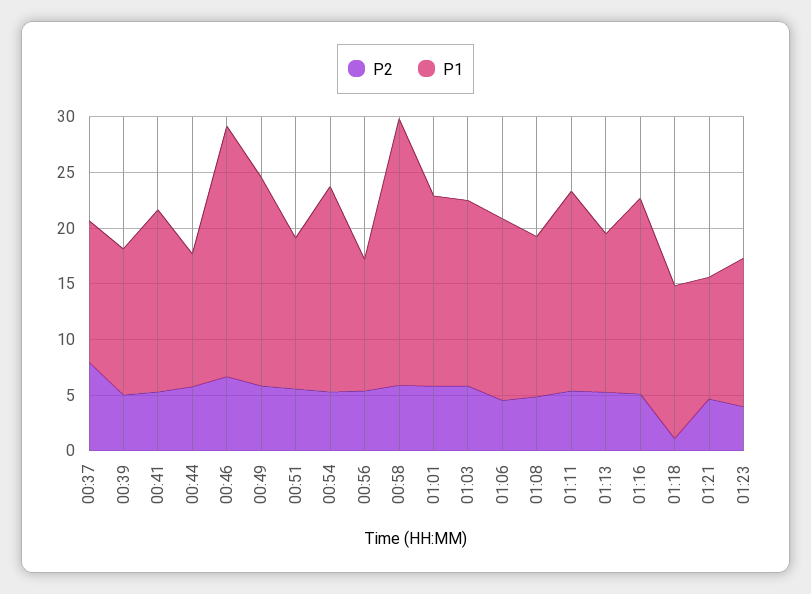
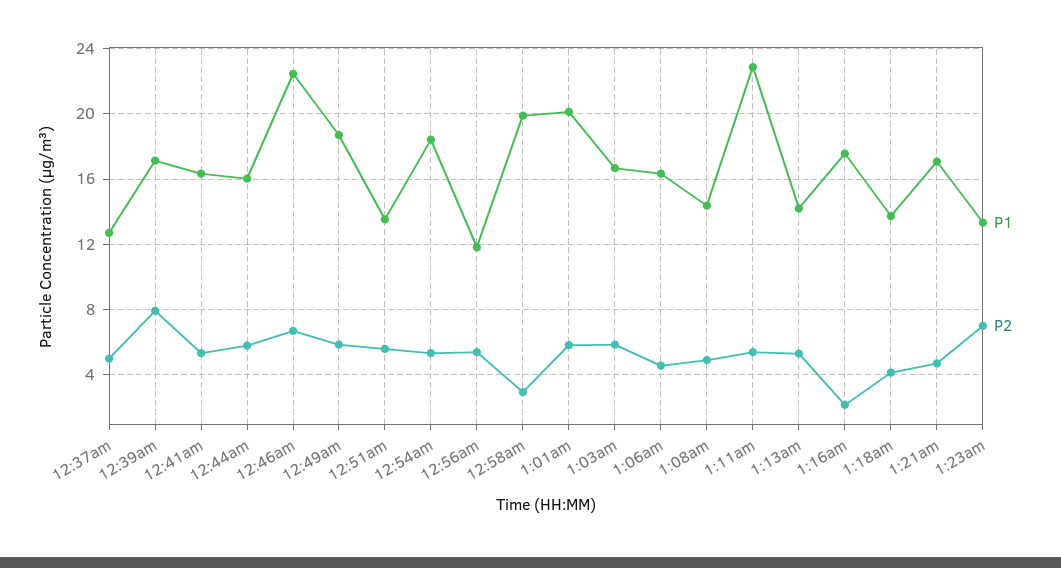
P2, 00:37: 8 -> 5
P2, 00:39: 5 -> 8
P1, 00:39: 13 -> 17
P1, 00:44: 12 -> 16
P2, 00:58: 6 -> 3
P1, 00:58: 24 -> 20
P1, 01:01: 17 -> 20
P1, 01:11: 18 -> 23
P2, 01:16: 5 -> 2
P2, 01:18: 1 -> 4
P1, 01:21: 11 -> 17
P2, 01:23: 4 -> 7

